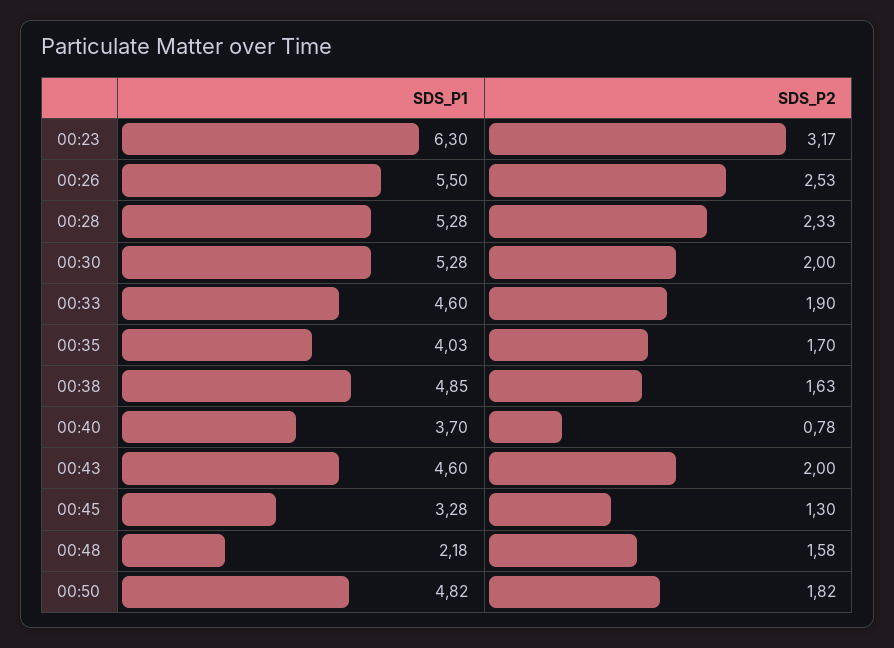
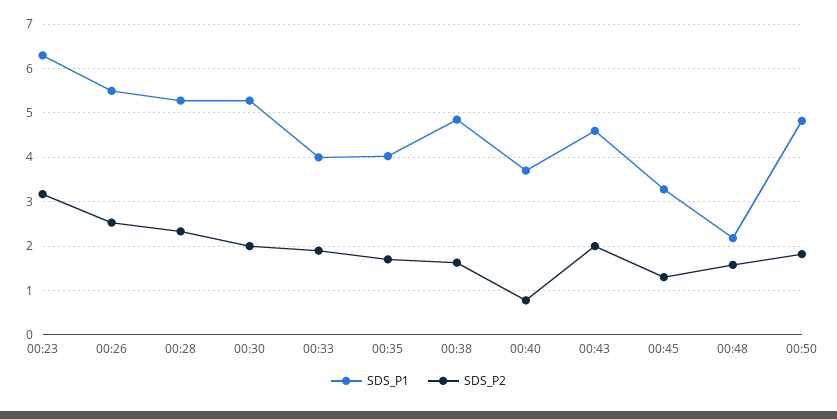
SDS_P1, 00:33: 4.6 -> 4

